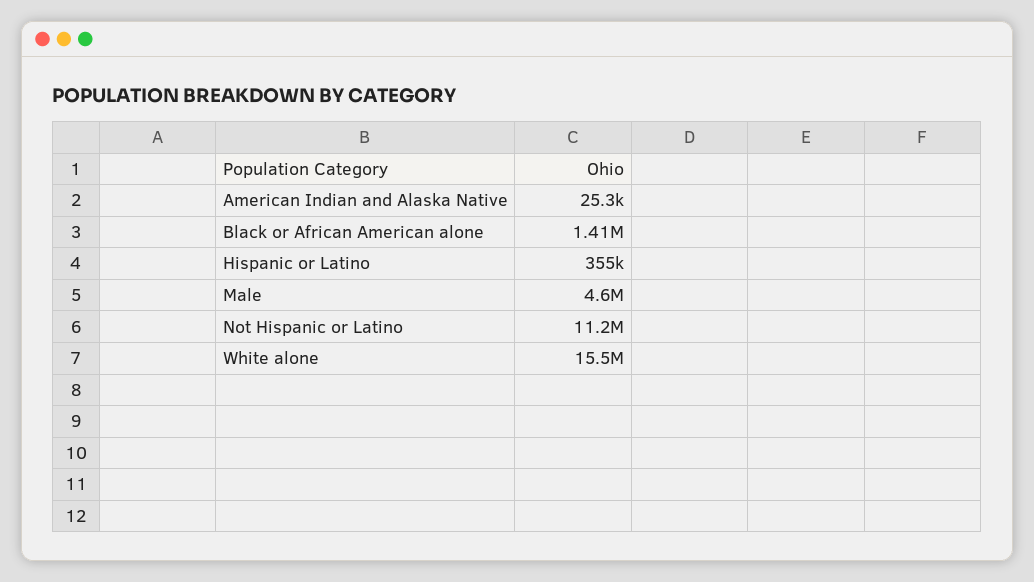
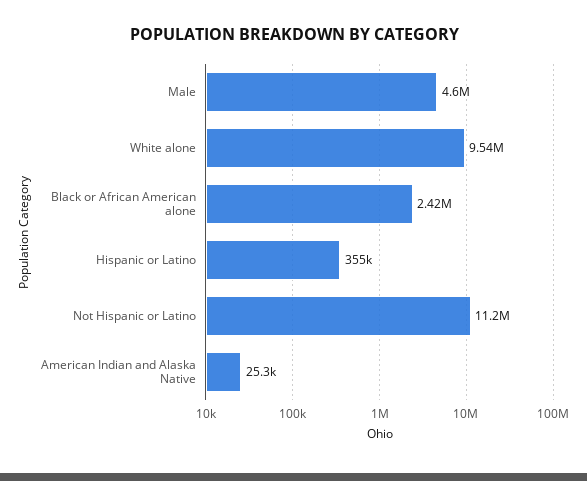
Black or African American alone: 1410000 -> 2420000
White alone: 15500000 -> 9540000

